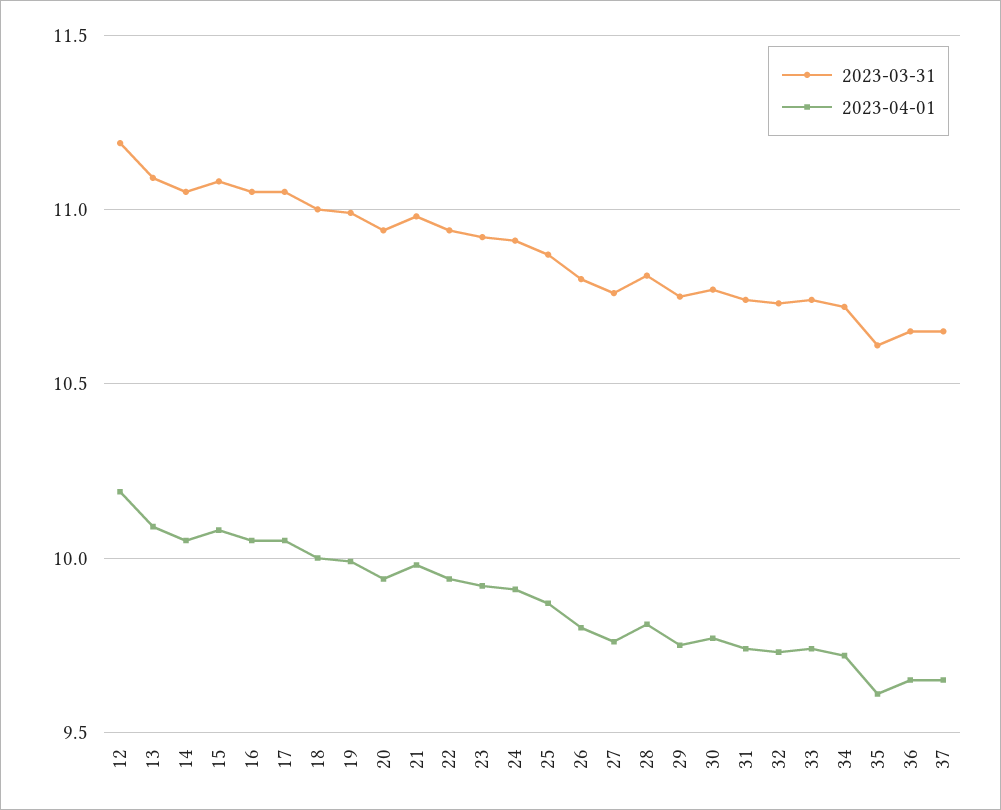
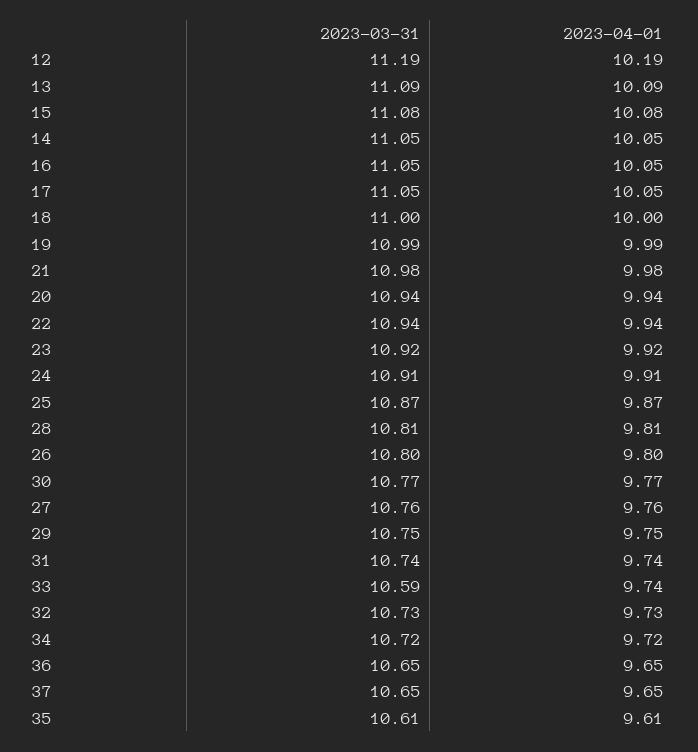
2023-03-31, 33: 10.75 -> 10.59

